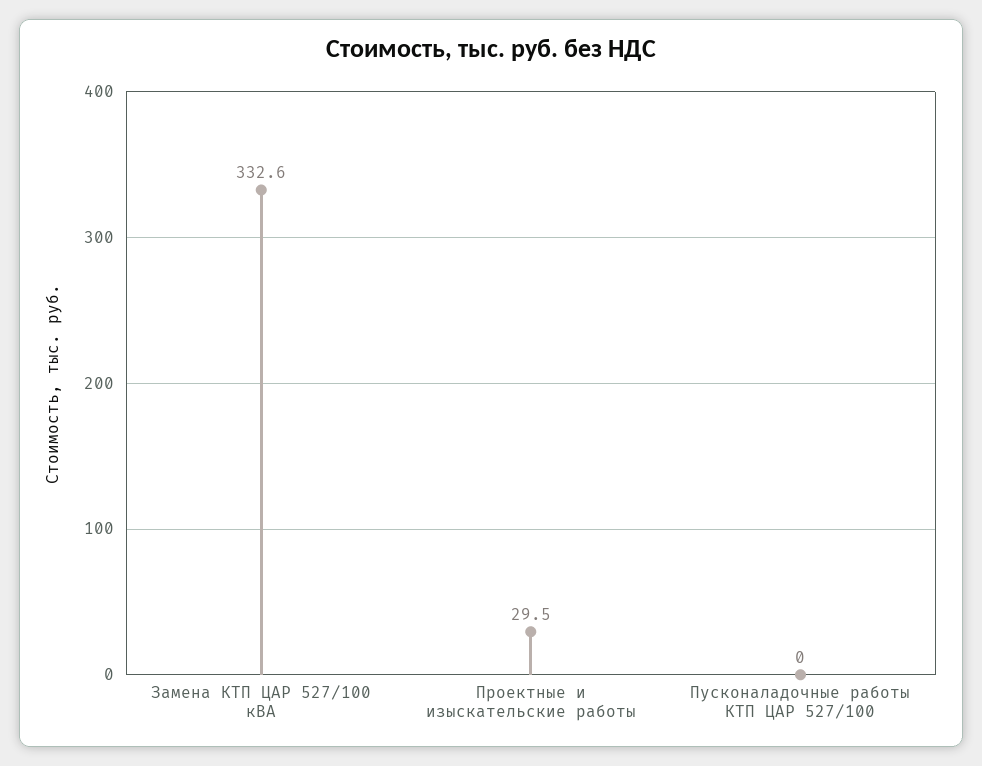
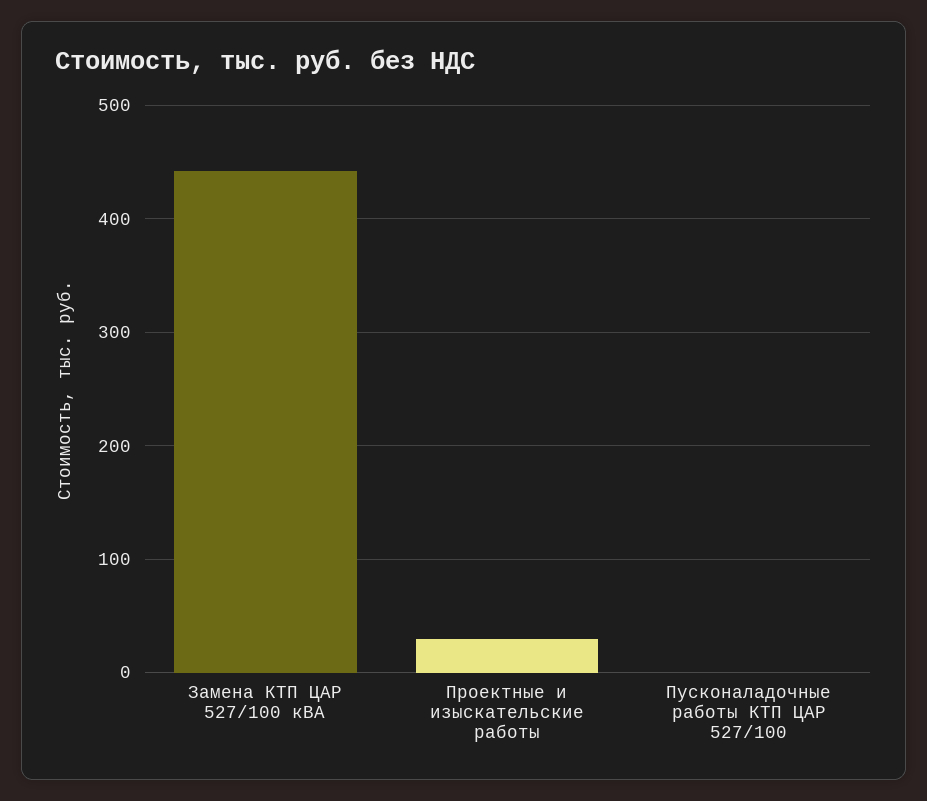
Замена КТП ЦАР 527/100 кВА: 332.6 -> 440

